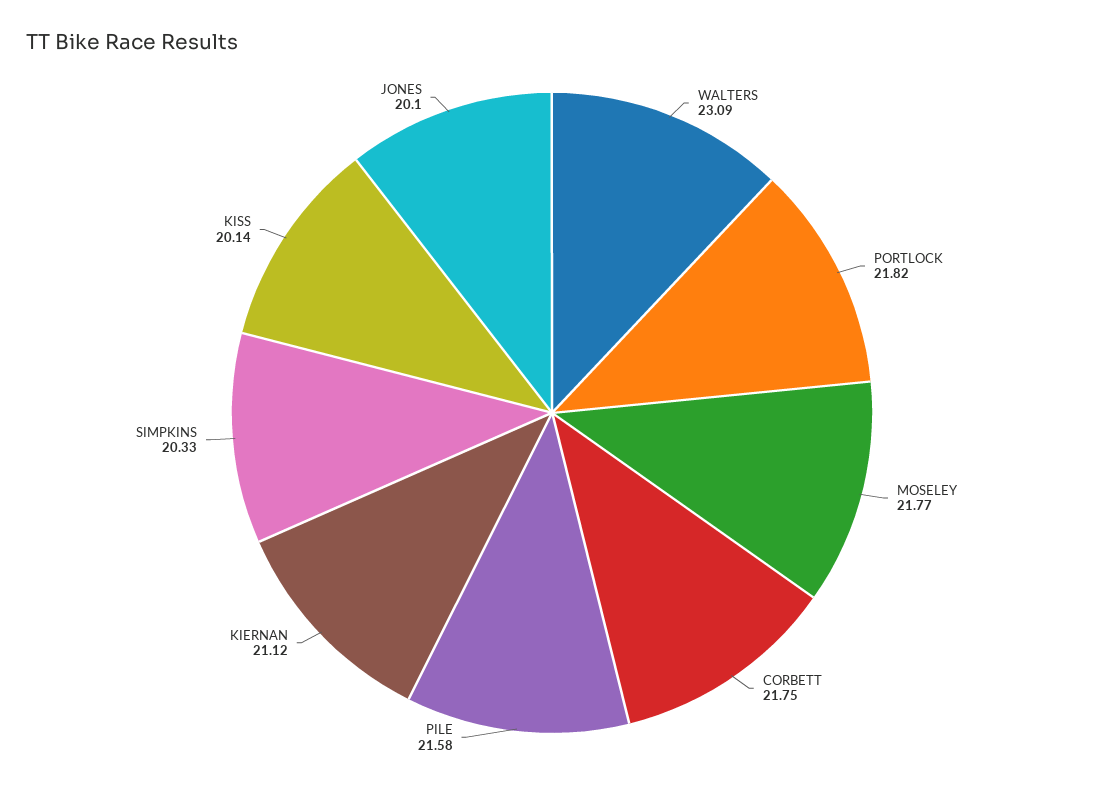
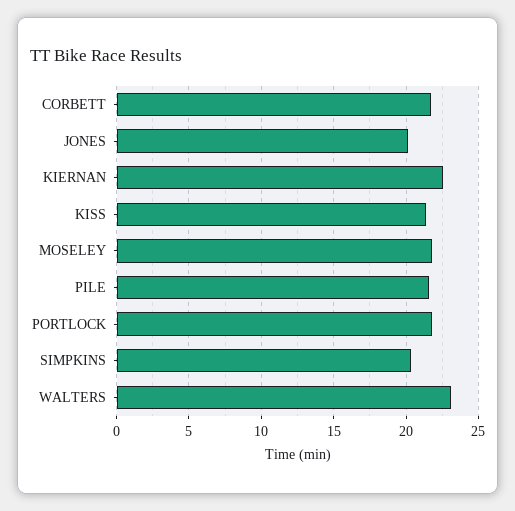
KIERNAN: 21.12 -> 22.5
KISS: 20.14 -> 21.5

